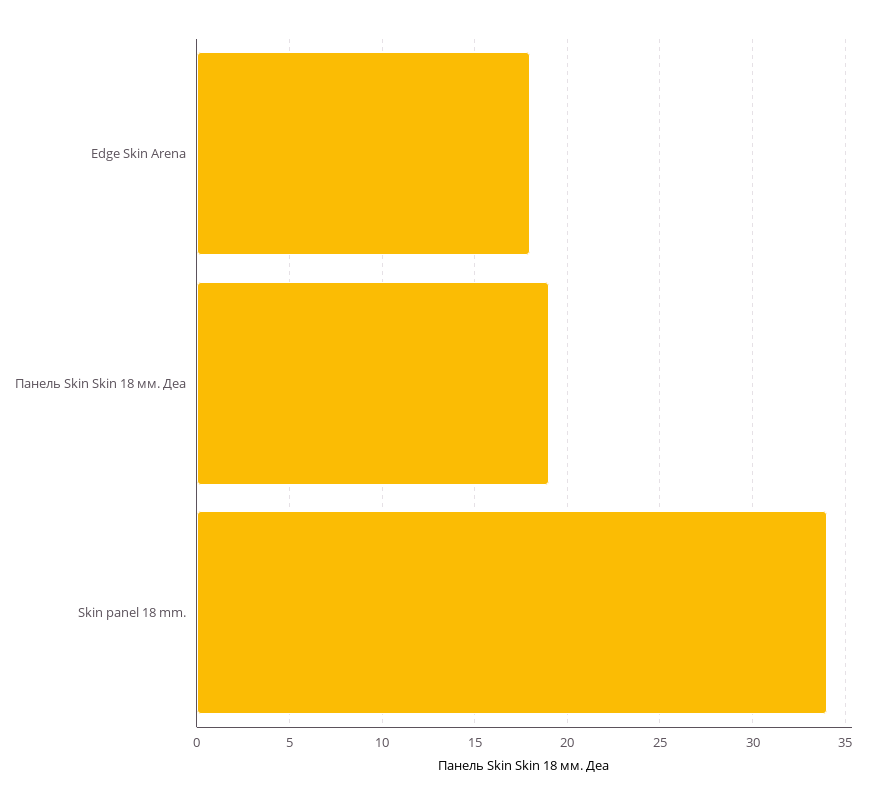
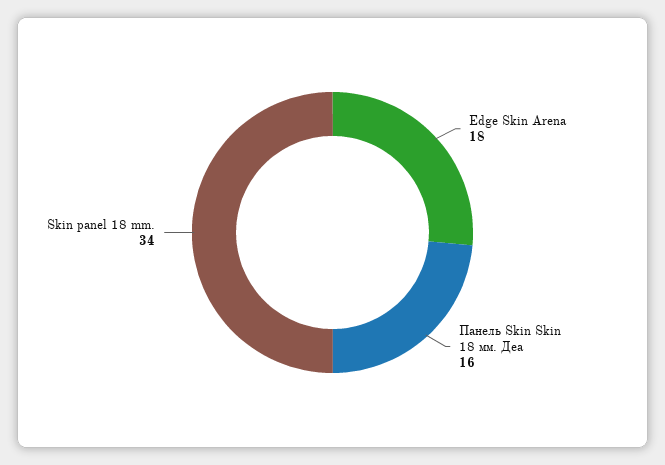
Панель Skin Skin 18 мм. Деа: 19 -> 16

